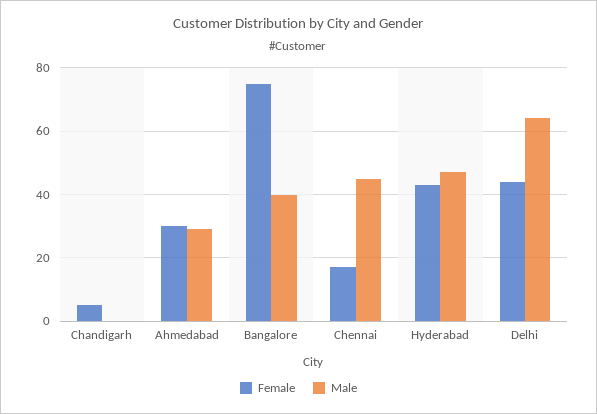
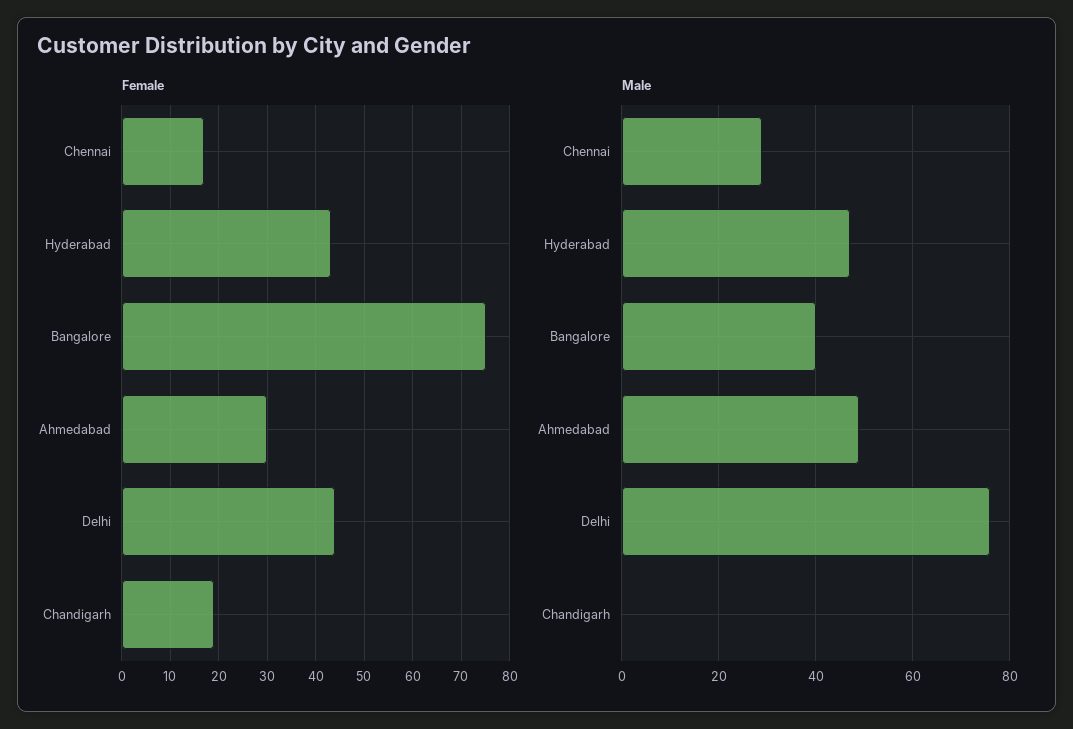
Female, Chandigarh: 5 -> 20
Male, Ahmedabad: 30 -> 50
Male, Chennai: 45 -> 30
Male, Delhi: 65 -> 75

